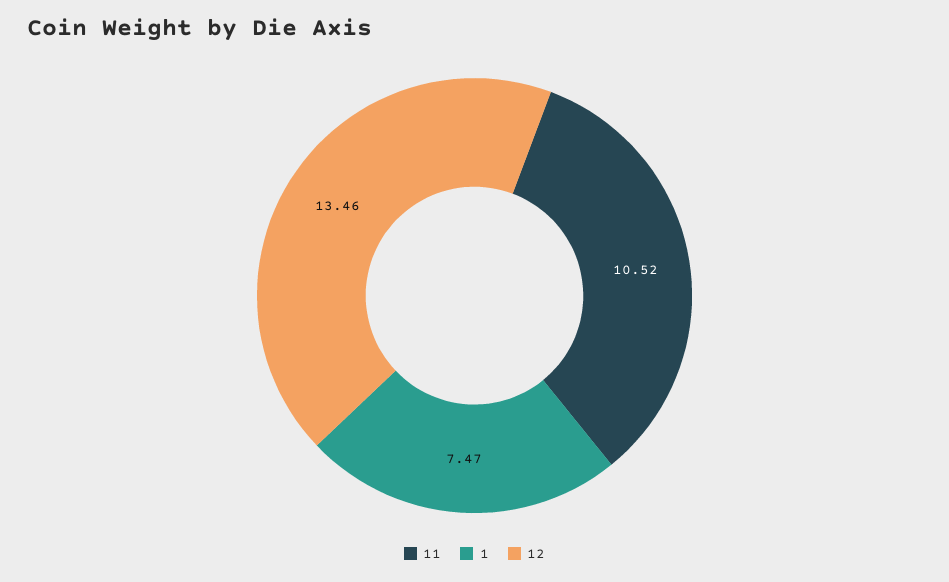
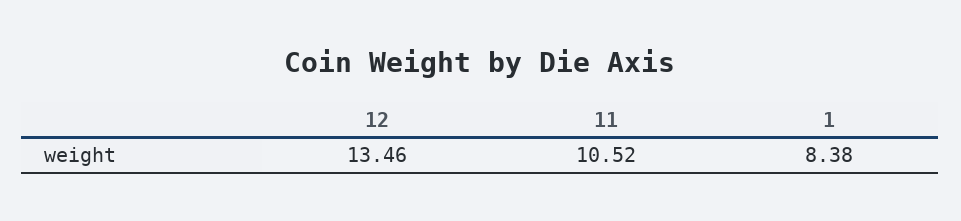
1: 7.47 -> 8.38

